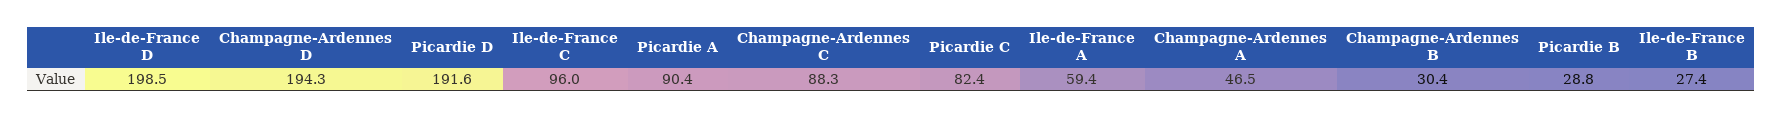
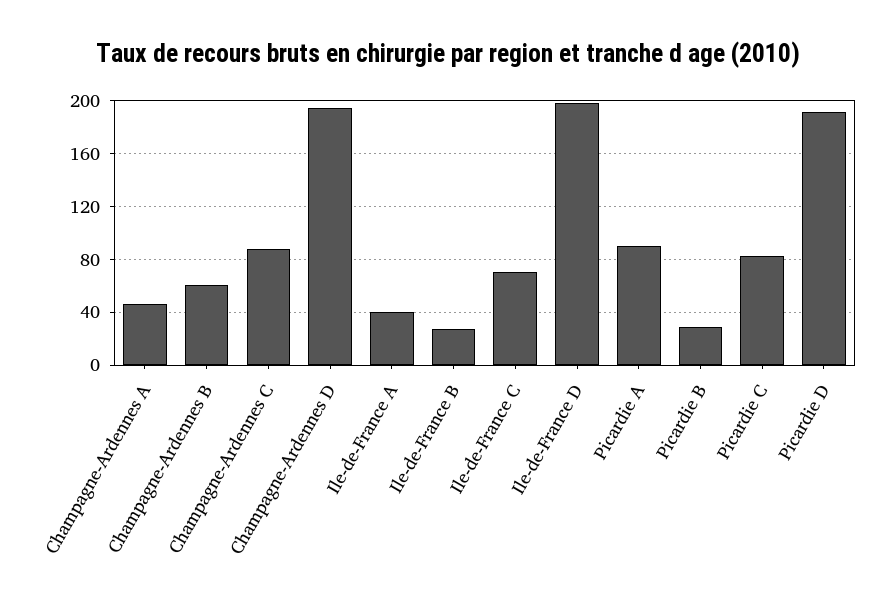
Ile-de-France C: 96 -> 70
Ile-de-France A: 59.4 -> 40
Champagne-Ardennes B: 30.4 -> 60

